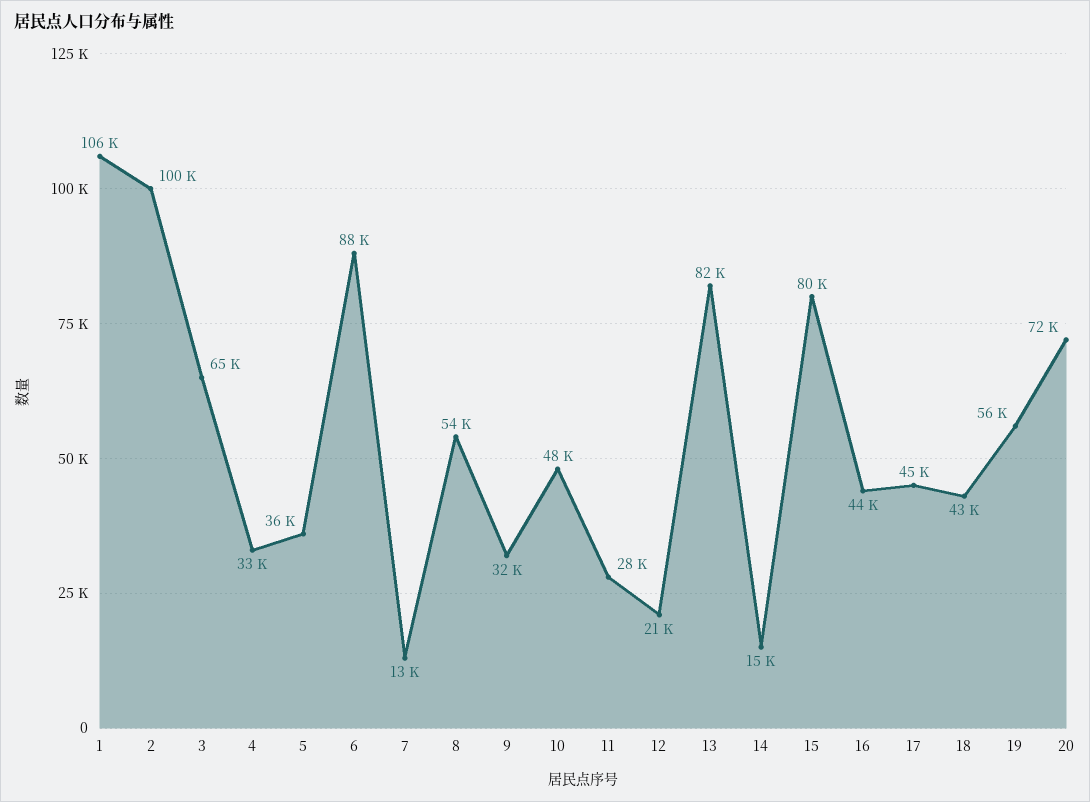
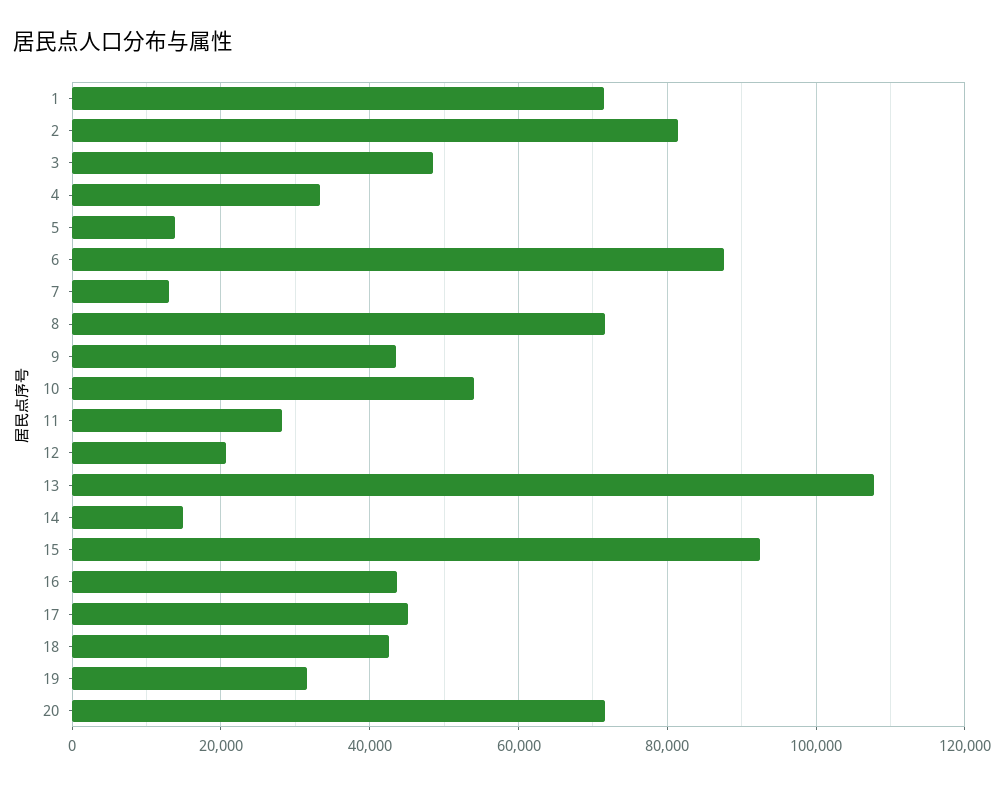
1: 106000 -> 72000
2: 100000 -> 82000
3: 65000 -> 48000
5: 36000 -> 14000
8: 54000 -> 72000
9: 32000 -> 44000
10: 48000 -> 54000
13: 82000 -> 108000
15: 80000 -> 92000
19: 56000 -> 32000

